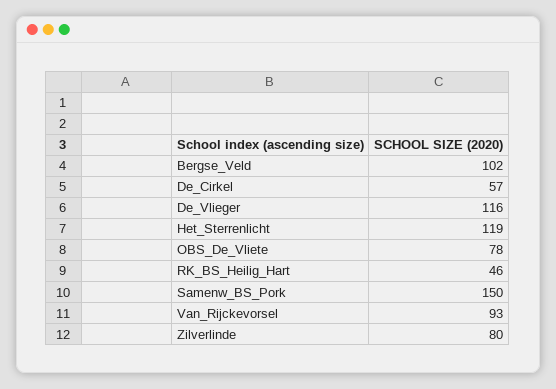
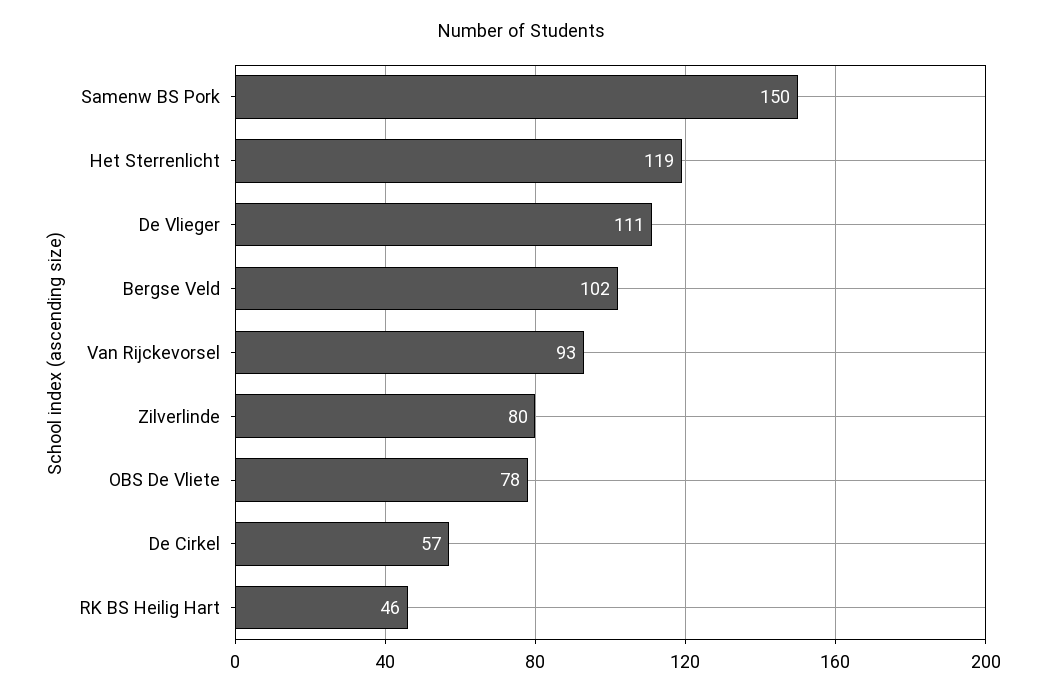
De_Vlieger: 116 -> 111

